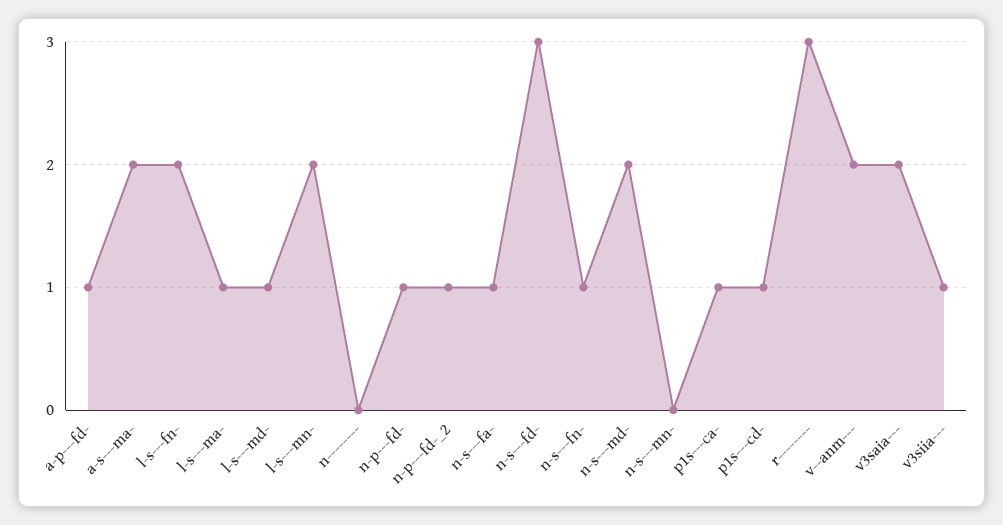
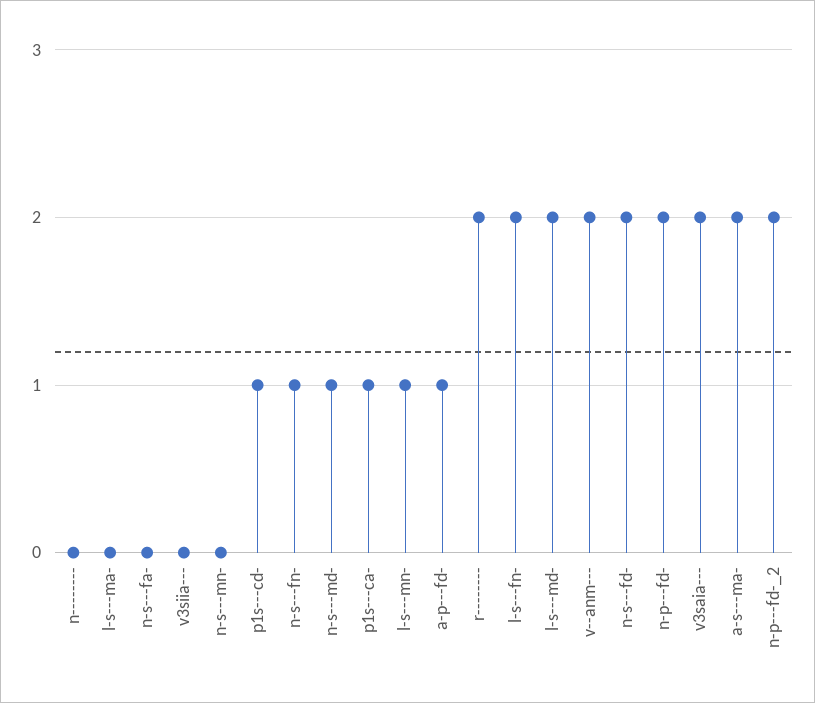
l-s---ma-: 1 -> 0
l-s---md-: 1 -> 2
l-s---mn-: 2 -> 1
n-p---fd-: 1 -> 2
n-p---fd-_2: 1 -> 2
n-s---fa-: 1 -> 0
n-s---fd-: 3 -> 2
n-s---md-: 2 -> 1
r--------: 3 -> 2
v3siia---: 1 -> 0

